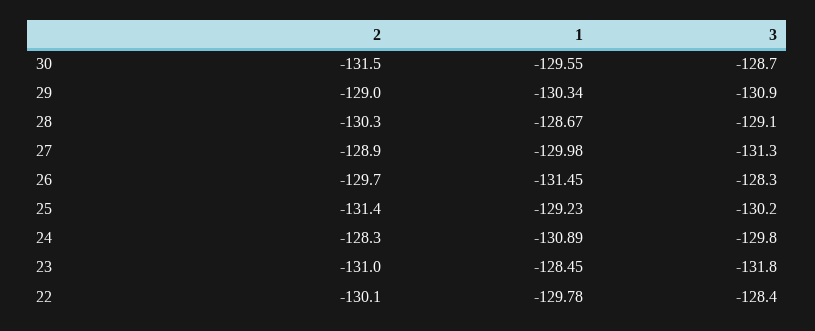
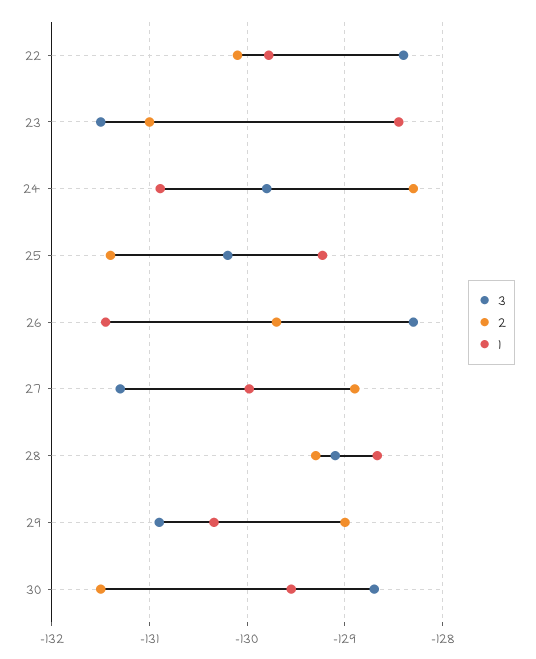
2, 28: -130.3 -> -129.3
3, 23: -131.8 -> -131.5

